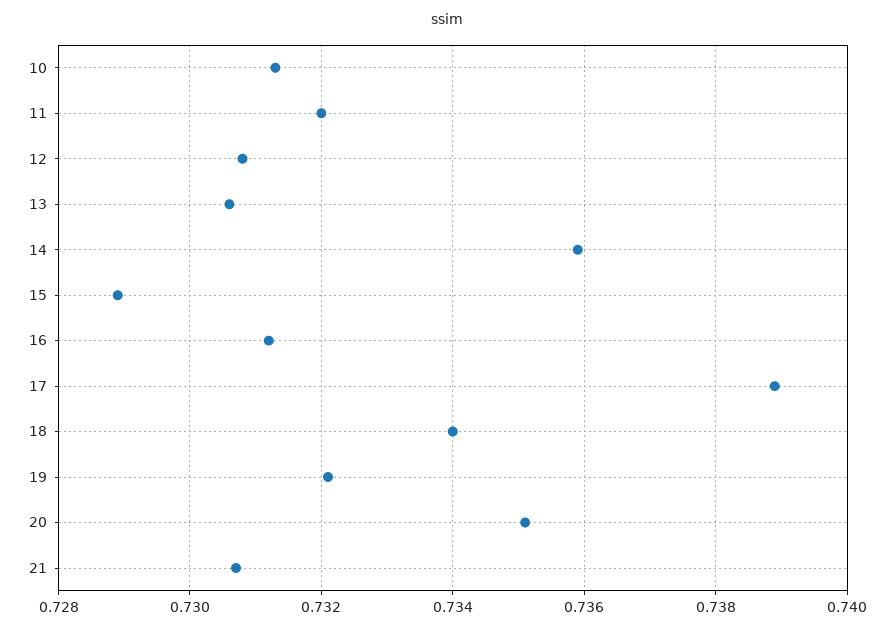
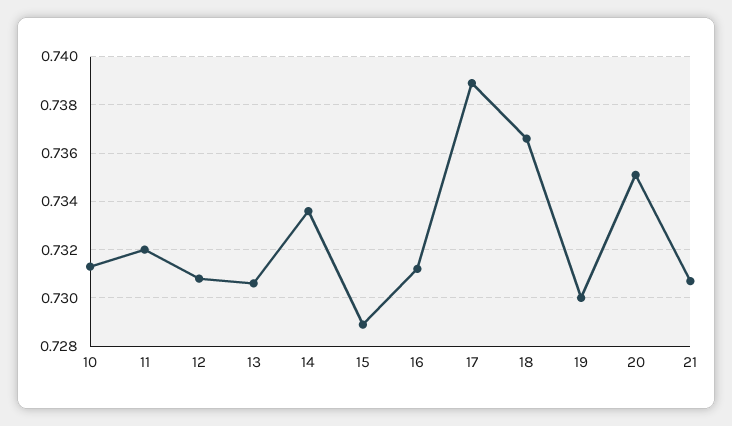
14: 0.736 -> 0.7335
18: 0.734 -> 0.7365
19: 0.732 -> 0.73

